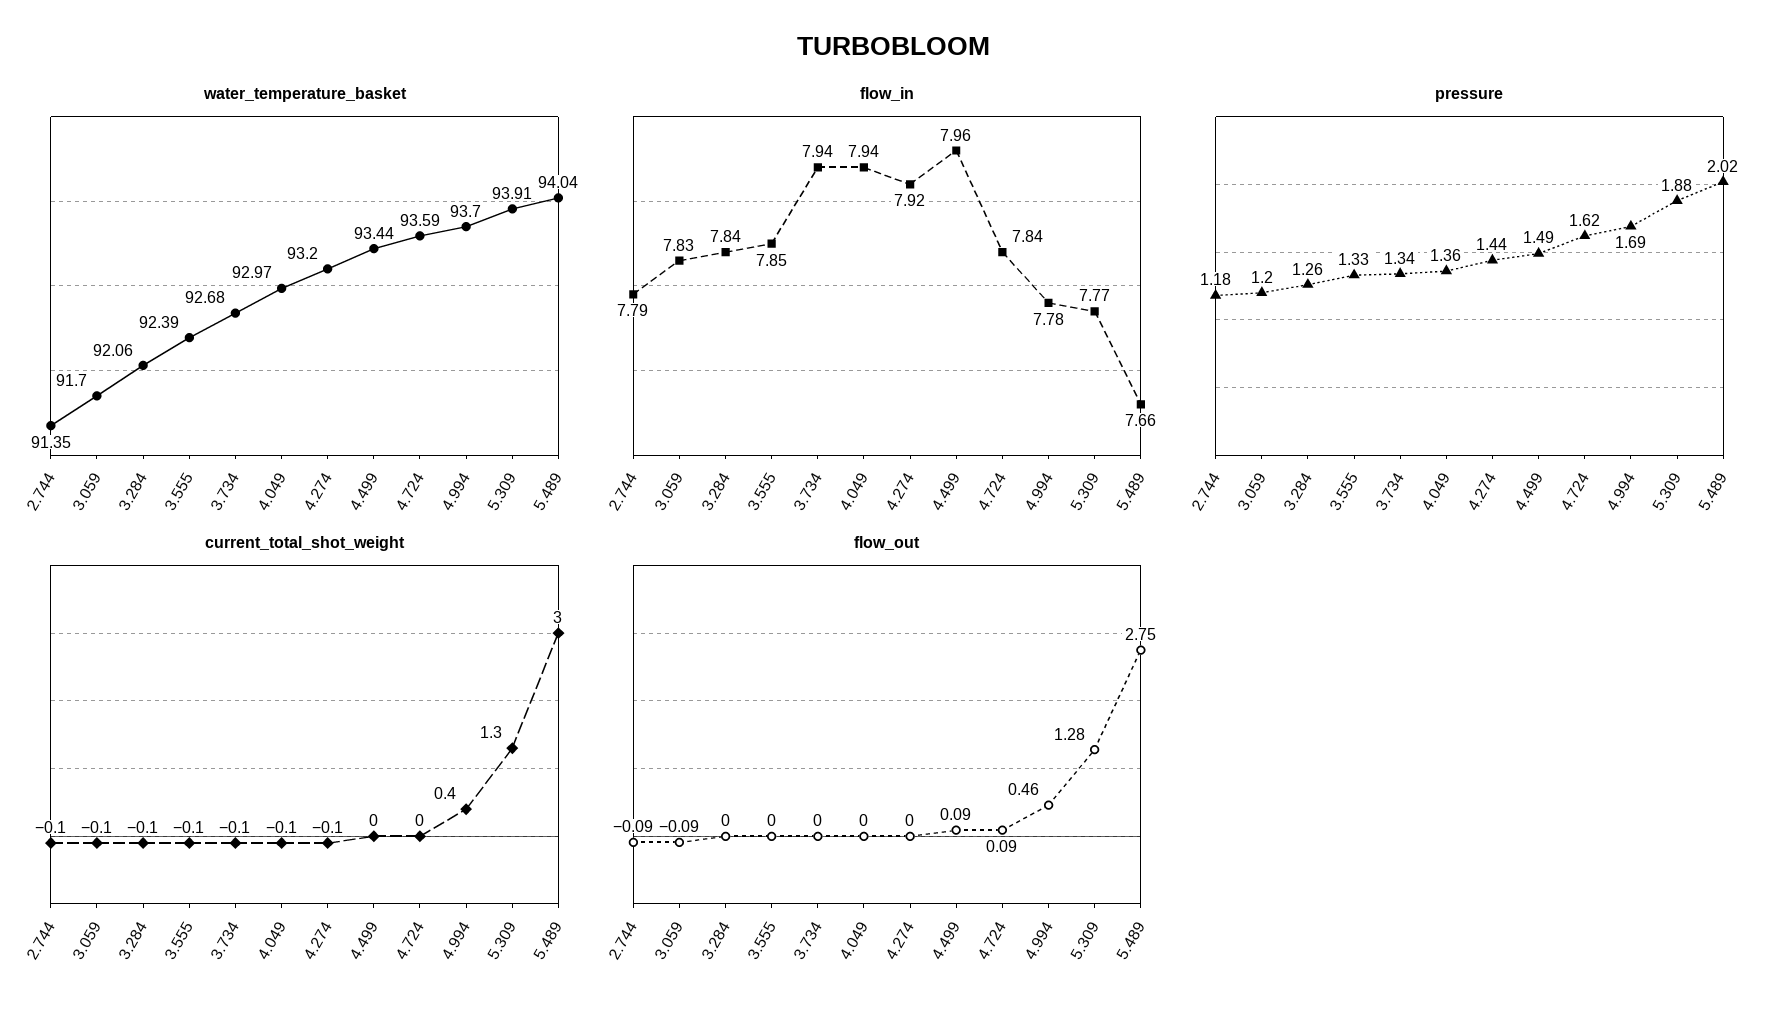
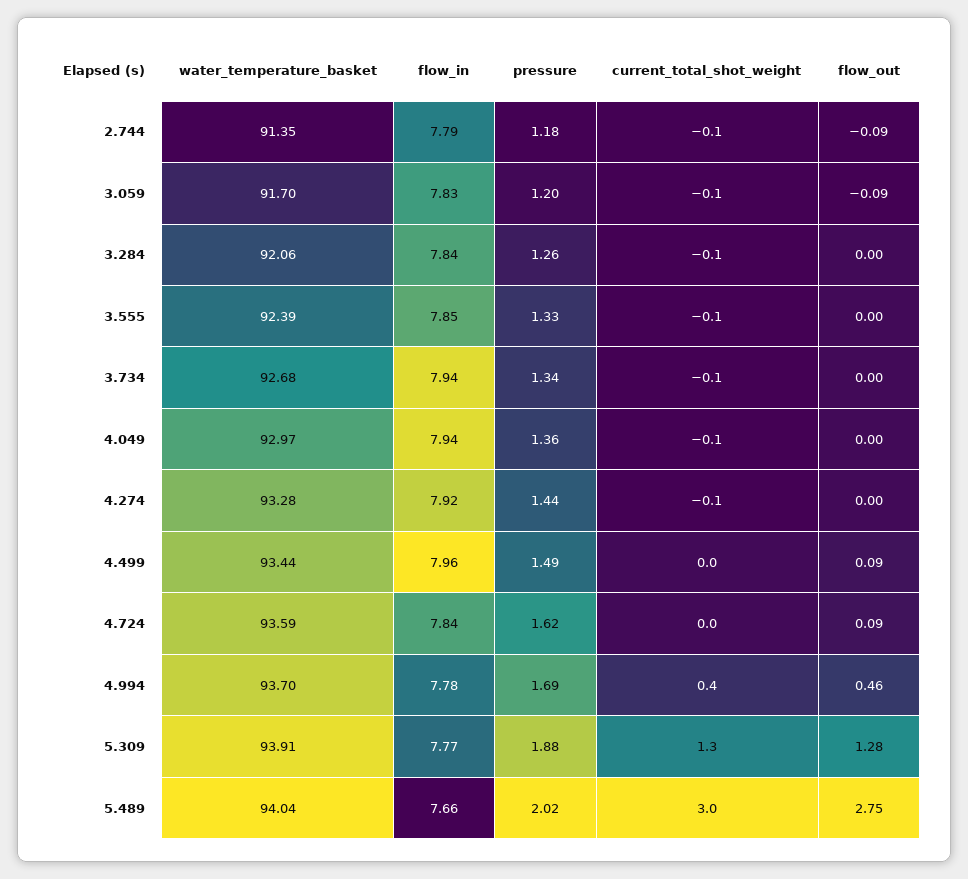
water_temperature_basket, 4.274: 93.2 -> 93.28

